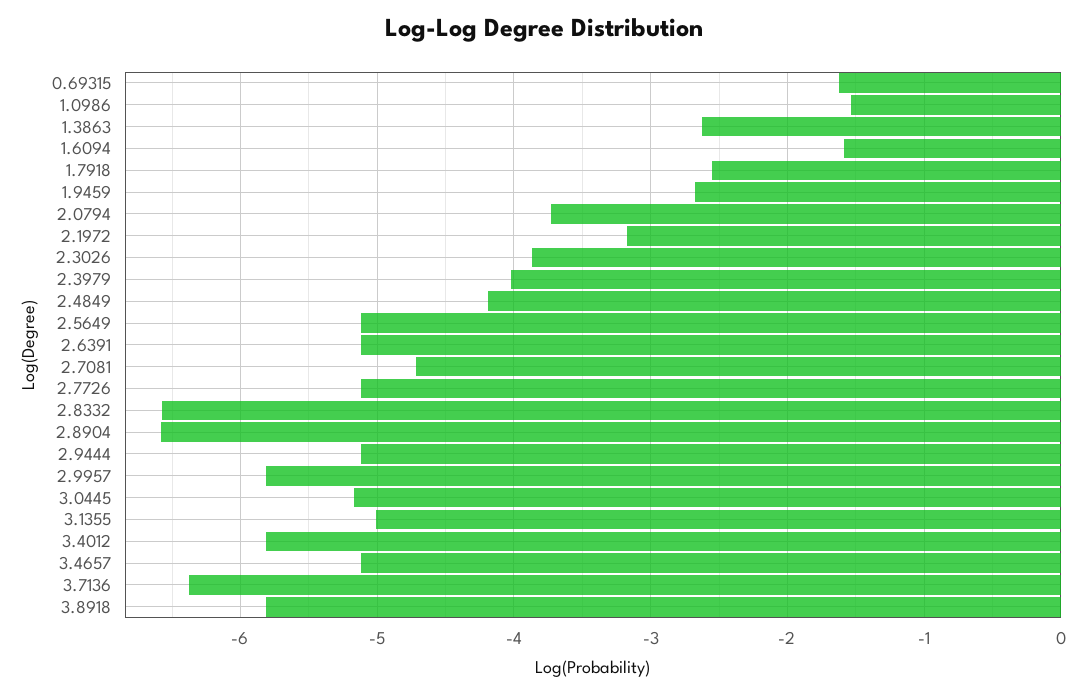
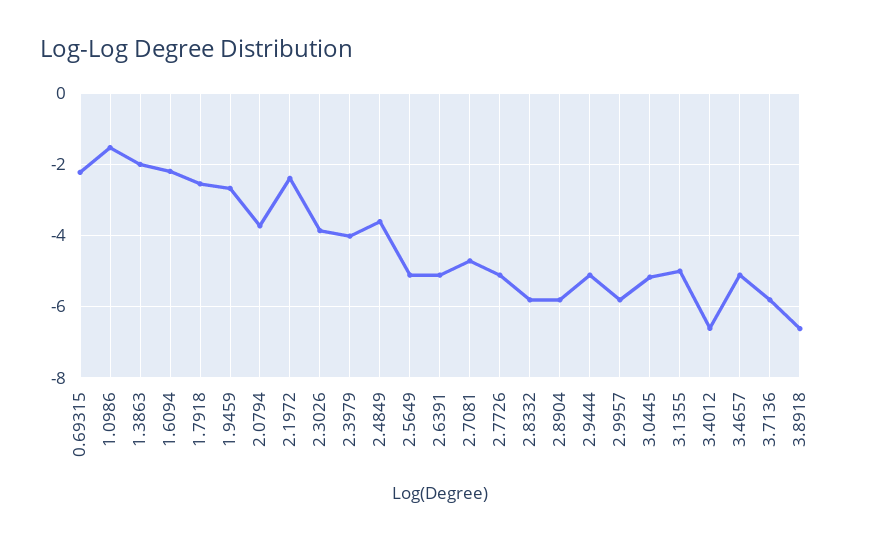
0.69315: -1.6 -> -2.2
1.3863: -2.6 -> -2
1.6094: -1.6 -> -2.2
2.1972: -3.2 -> -2.4
2.4849: -4.2 -> -3.6
2.8332: -6.6 -> -5.8
2.8904: -6.6 -> -5.8
3.4012: -5.8 -> -6.6
3.7136: -6.4 -> -5.8
3.8918: -5.8 -> -6.6

